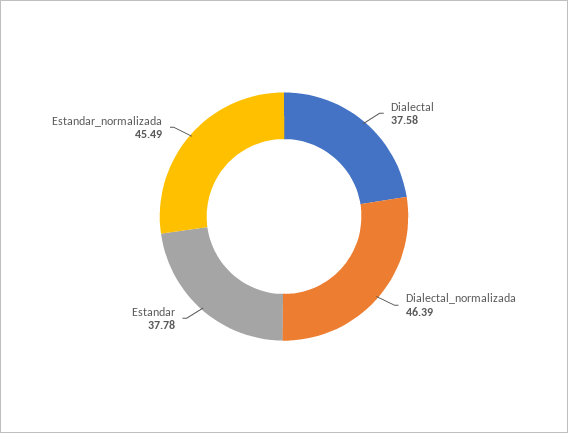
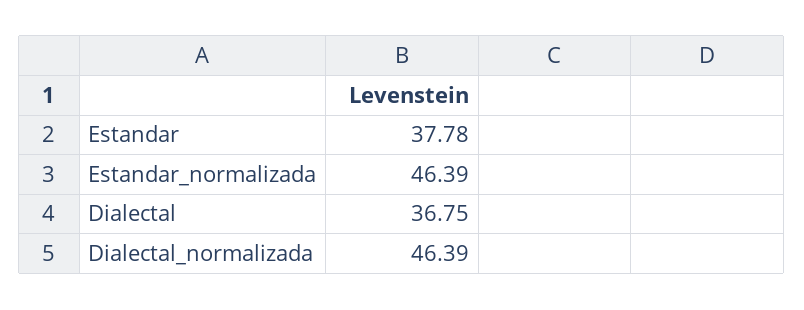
Dialectal: 37.58 -> 36.75
Estandar_normalizada: 45.49 -> 46.39

